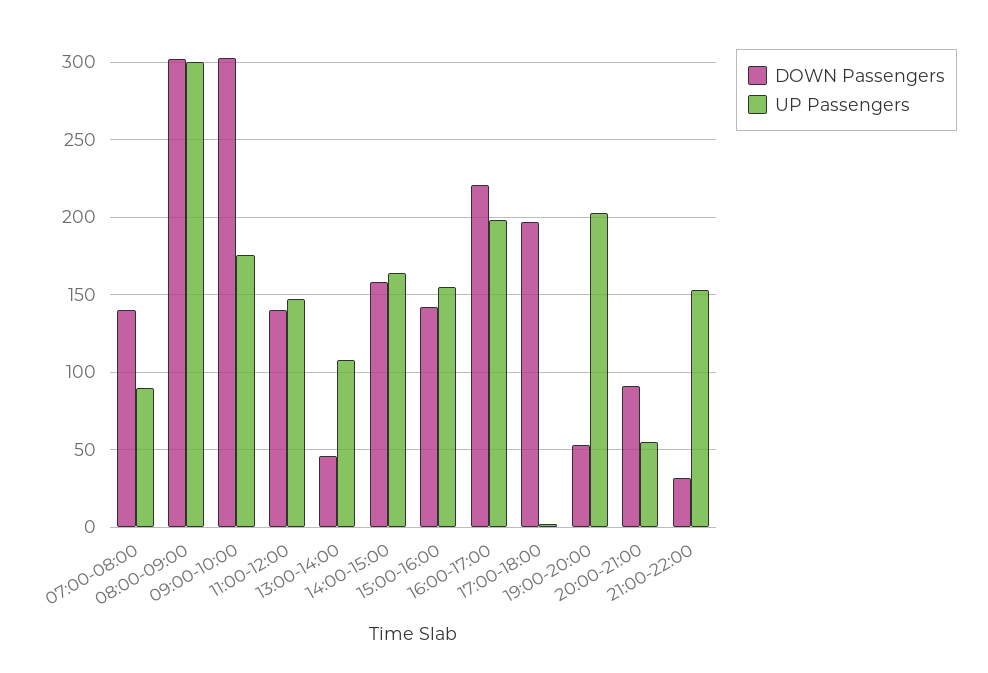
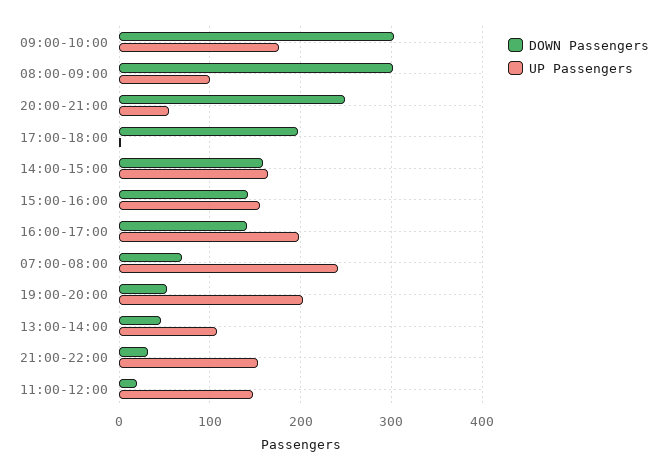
DOWN Passengers, 07:00-08:00: 140 -> 70
UP Passengers, 07:00-08:00: 90 -> 240
UP Passengers, 08:00-09:00: 300 -> 100
DOWN Passengers, 11:00-12:00: 140 -> 20
DOWN Passengers, 16:00-17:00: 220 -> 140
DOWN Passengers, 20:00-21:00: 90 -> 250

